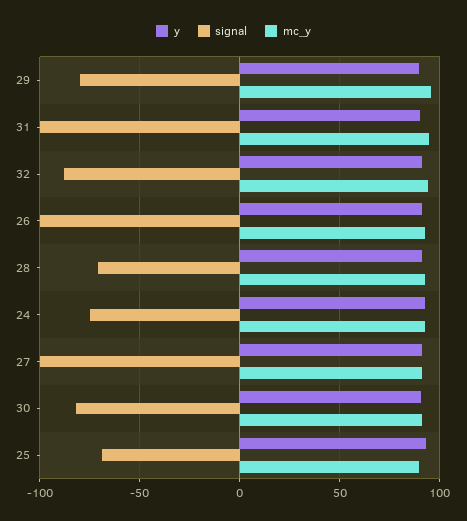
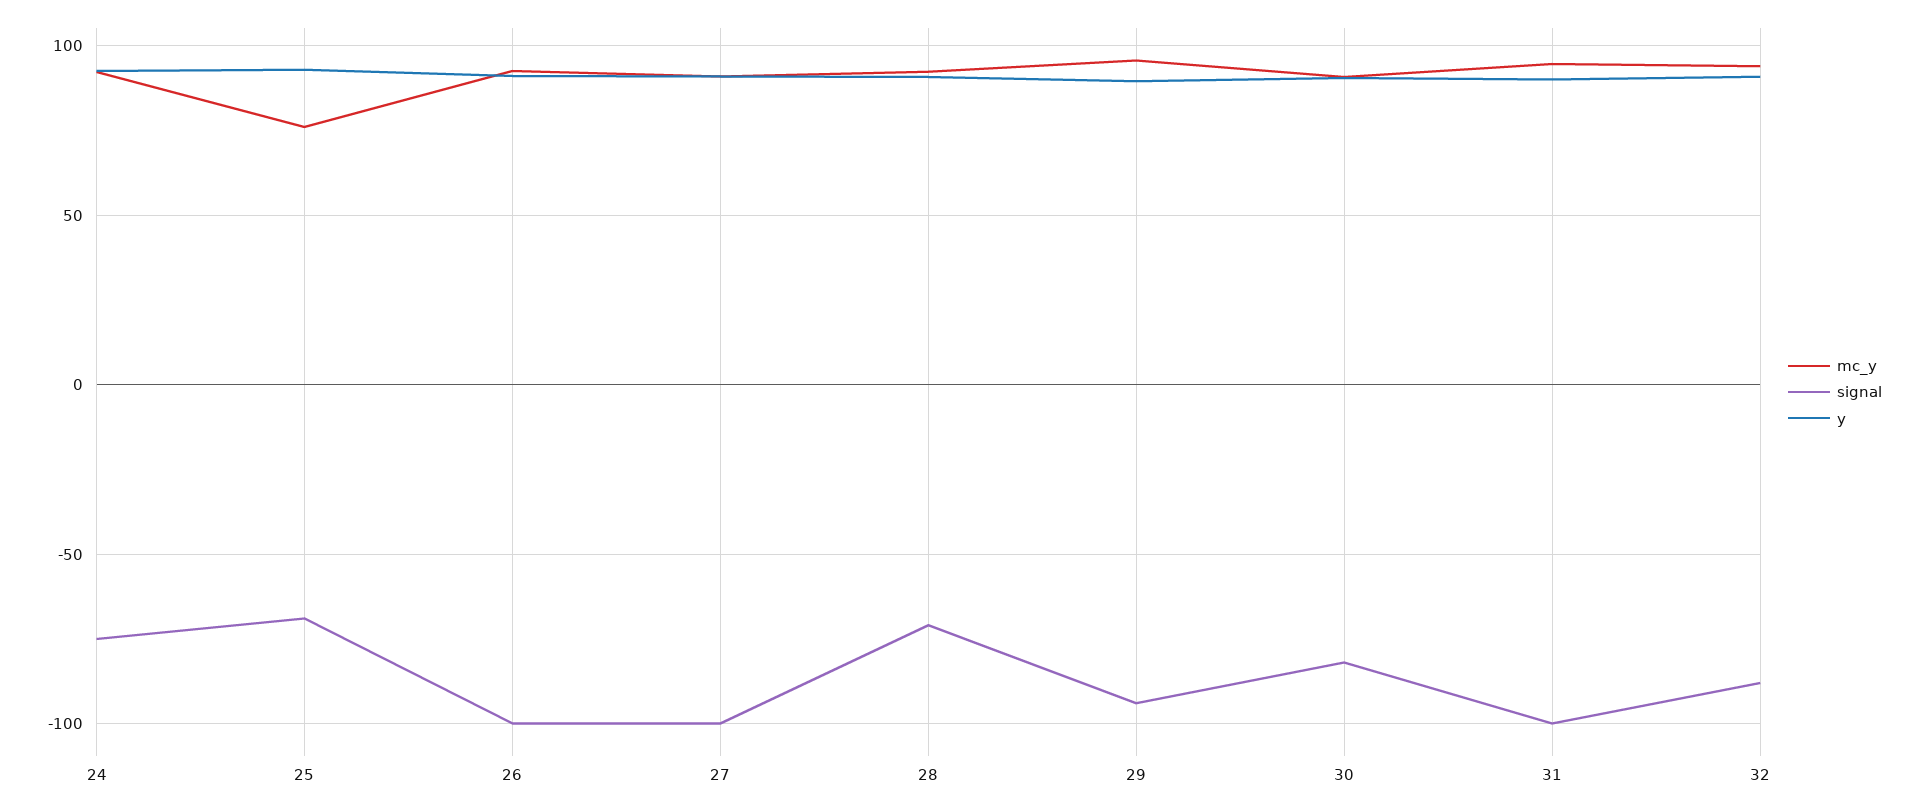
signal, 29: -80 -> -95
mc_y, 25: 90 -> 75

